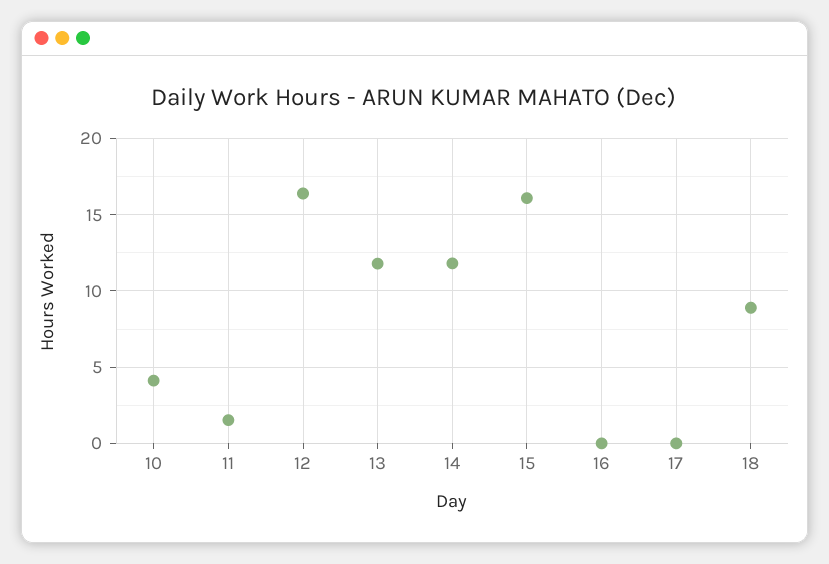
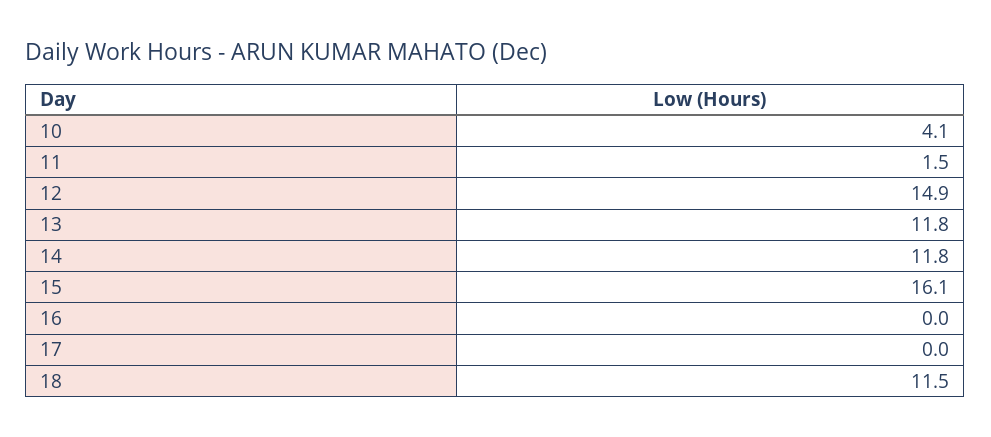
12: 16.5 -> 14.9
18: 9 -> 11.5

